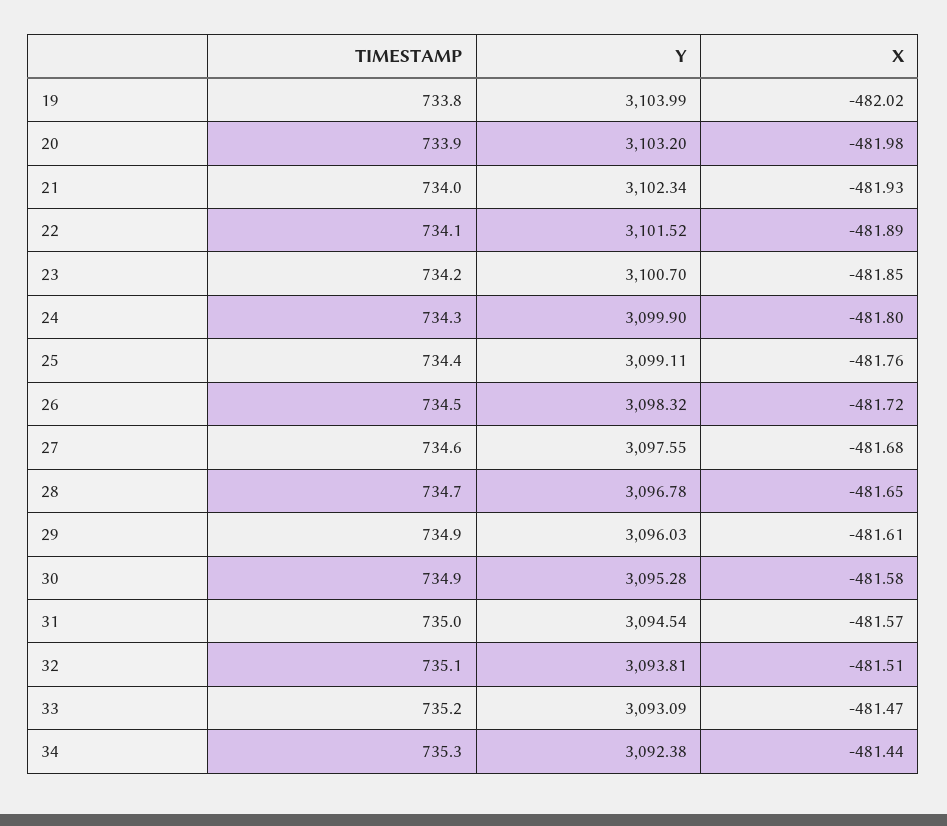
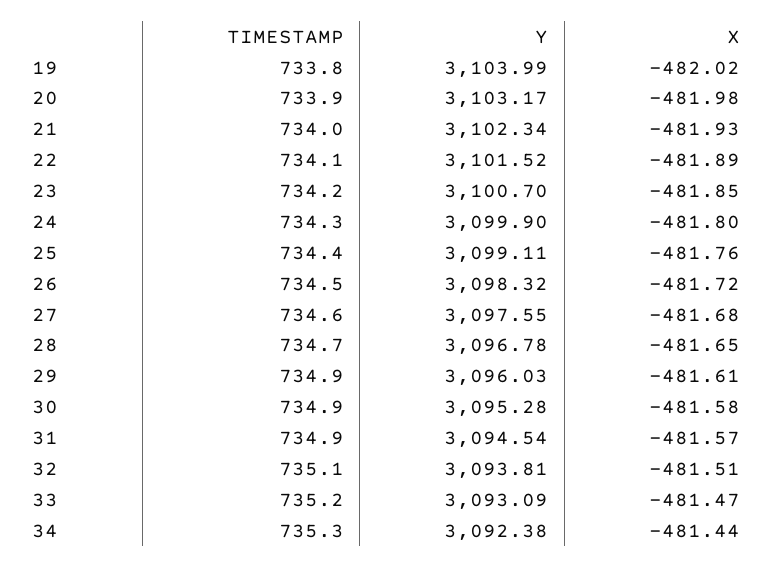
Y, 20: 3103.2 -> 3103.17
TIMESTAMP, 31: 735 -> 734.9

